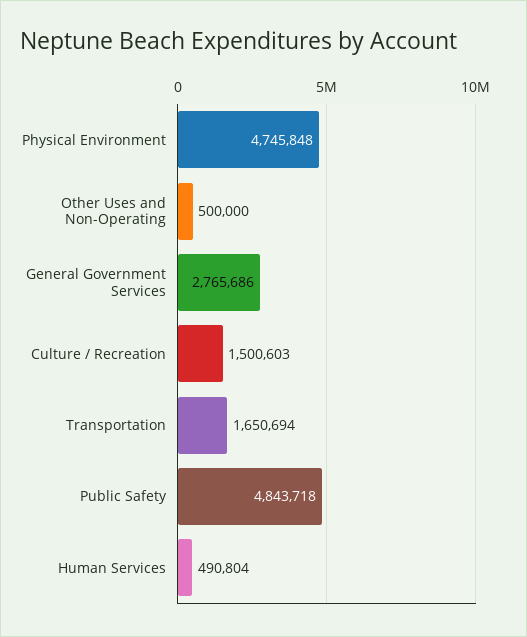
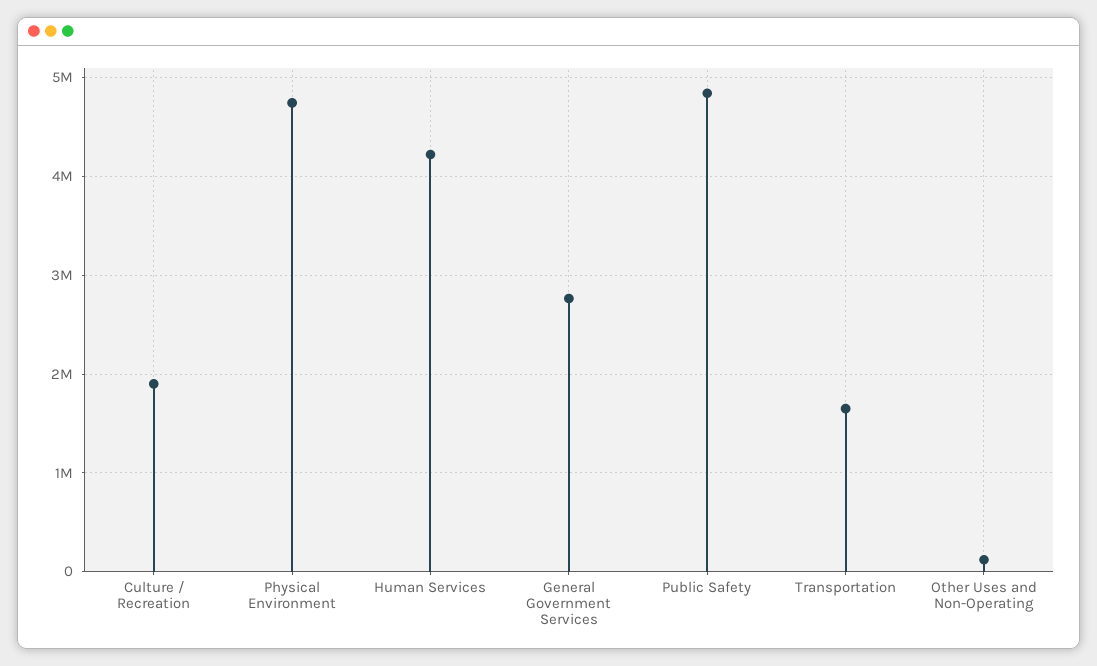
Other Uses and Non-Operating: 500000 -> 100000
Culture / Recreation: 1500603 -> 1900000
Human Services: 490804 -> 4200000

